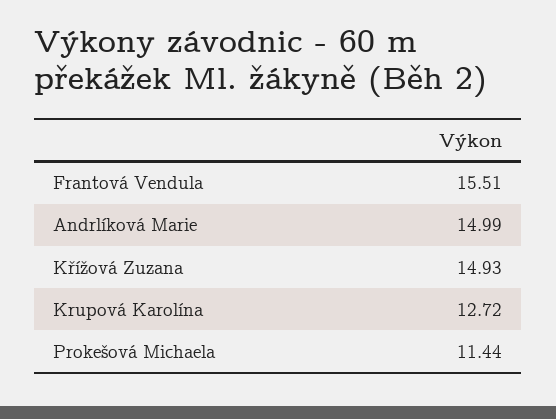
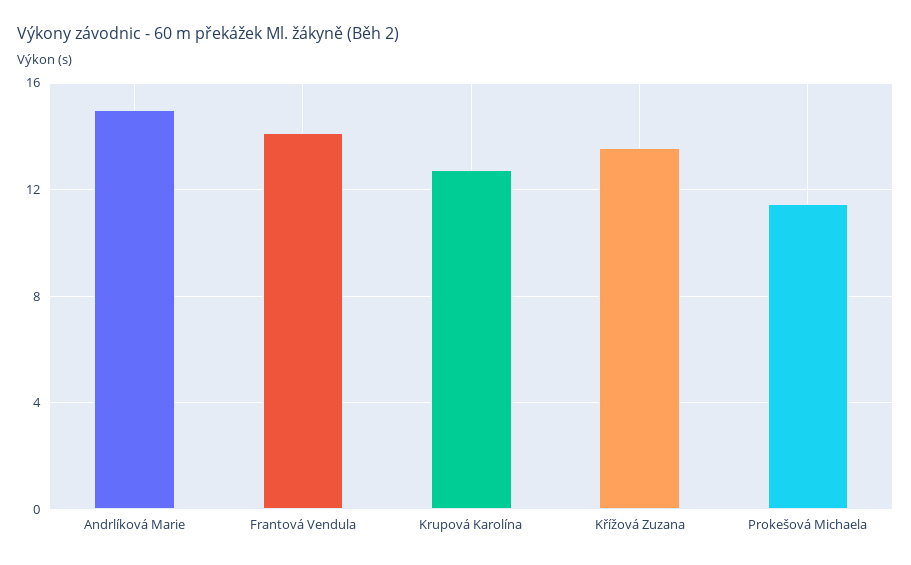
Frantová Vendula: 15.51 -> 14
Křížová Zuzana: 14.93 -> 13.5

